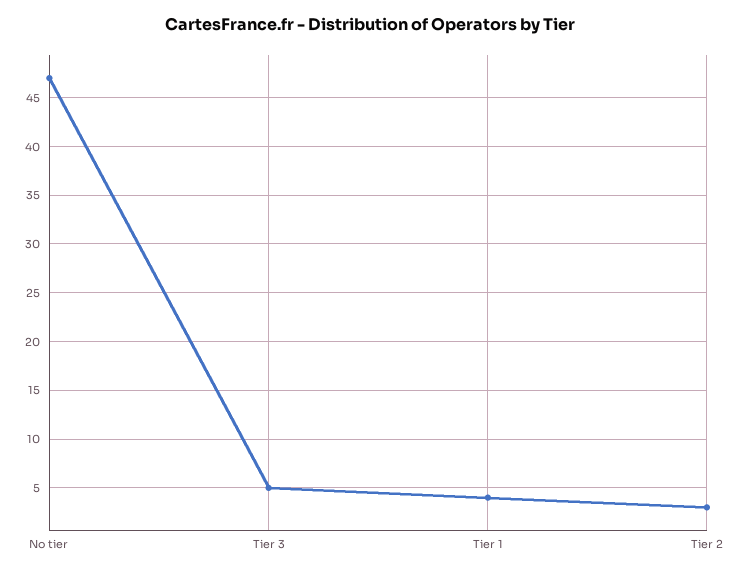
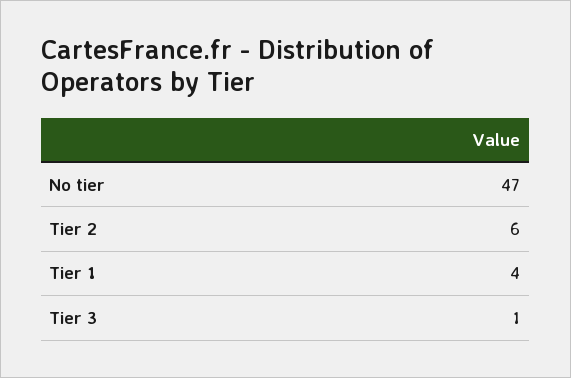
Tier 3: 5 -> 1
Tier 2: 3 -> 6

